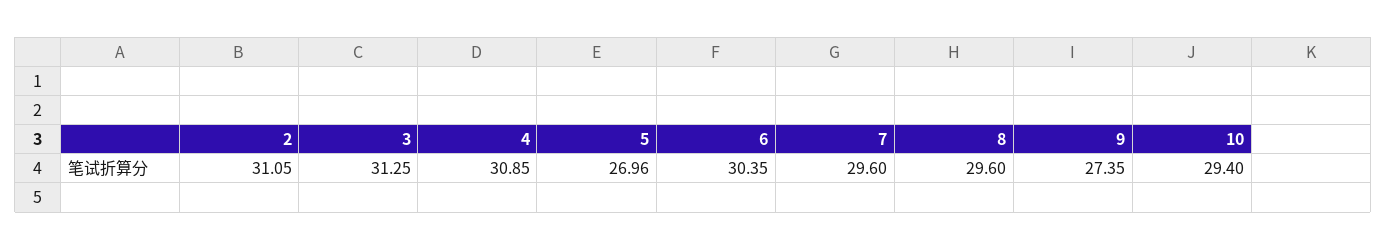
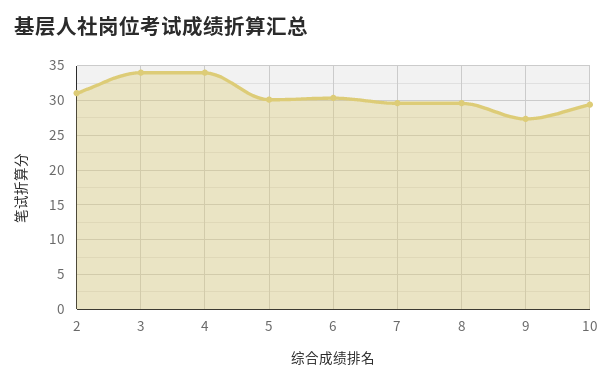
3: 31.25 -> 34
4: 30.85 -> 34
5: 26.96 -> 30

